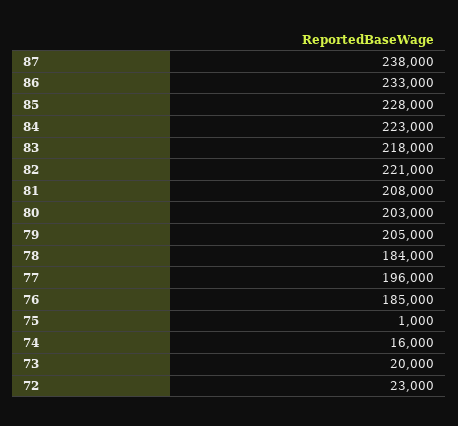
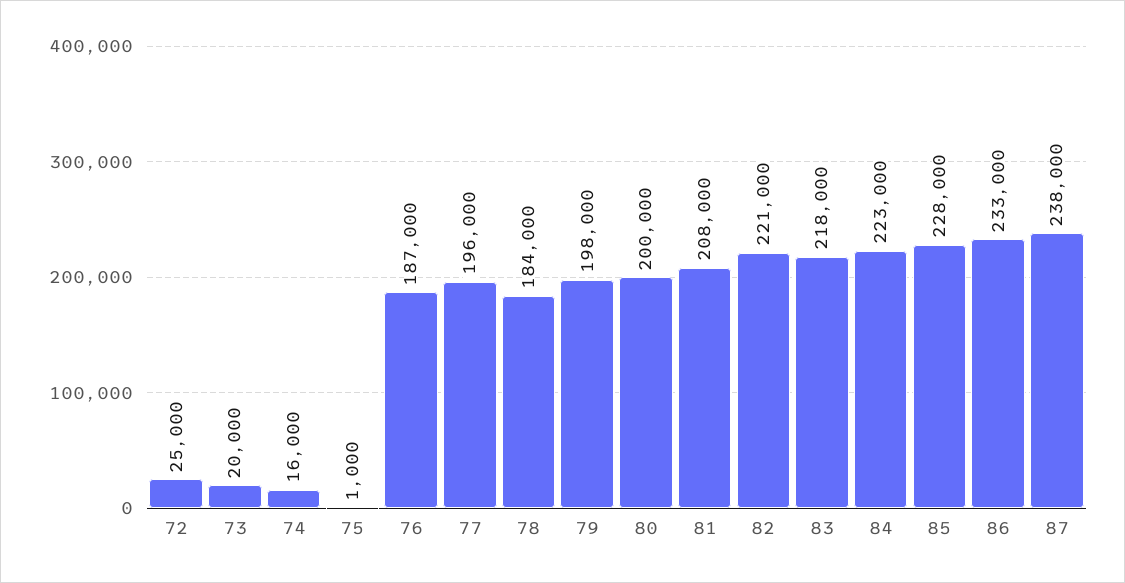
80: 203000 -> 200000
79: 205000 -> 198000
76: 185000 -> 187000
72: 23000 -> 25000

